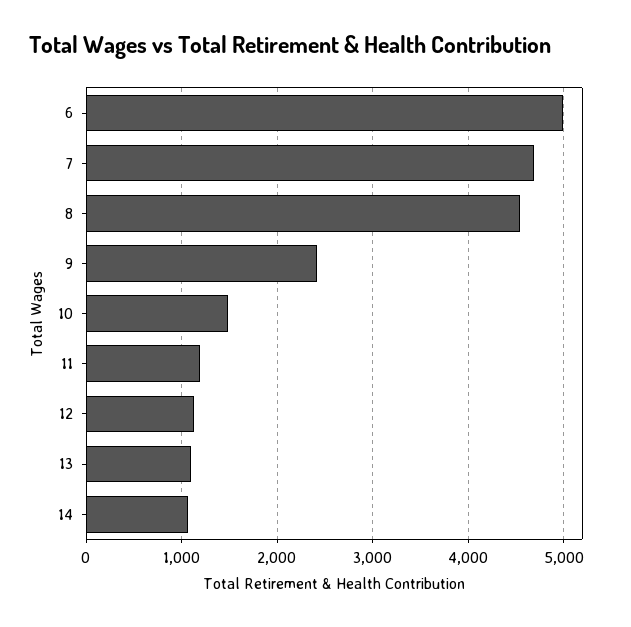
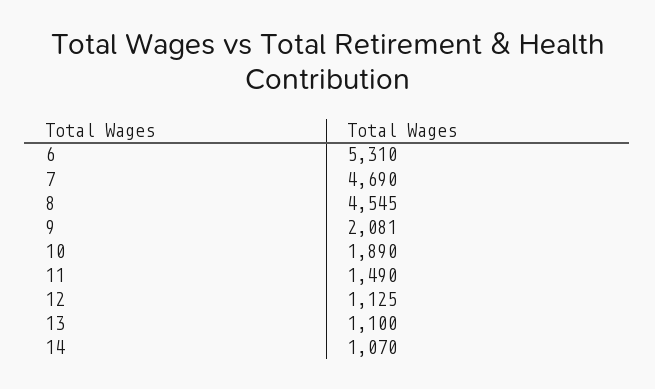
6: 5000 -> 5310
9: 2400 -> 2081
10: 1500 -> 1890
11: 1200 -> 1490

